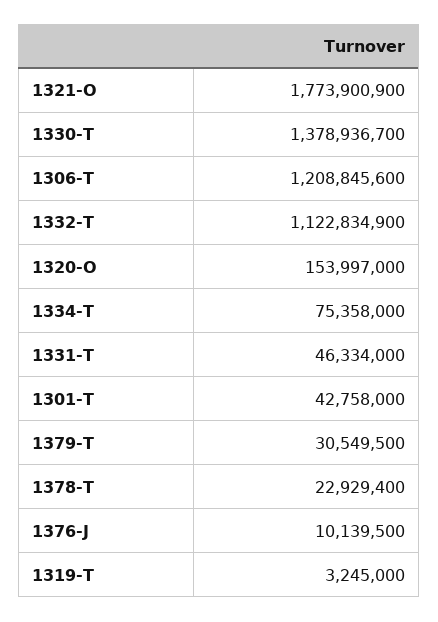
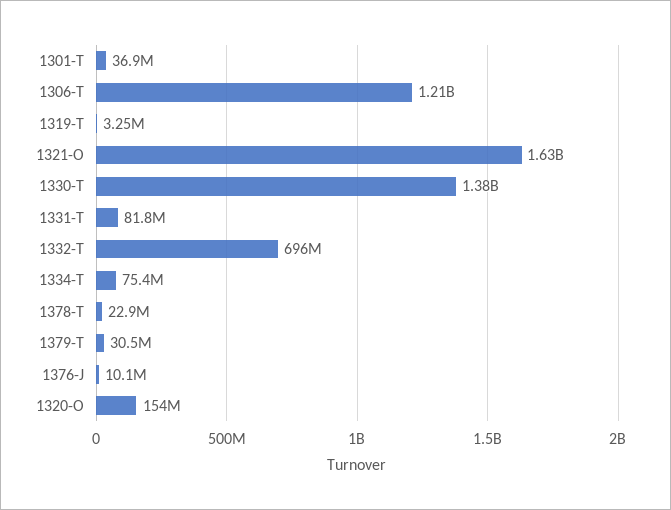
1321-O: 1773900900 -> 1630000000
1332-T: 1122834900 -> 696000000
1331-T: 46334000 -> 81800000
1301-T: 42758000 -> 36900000

